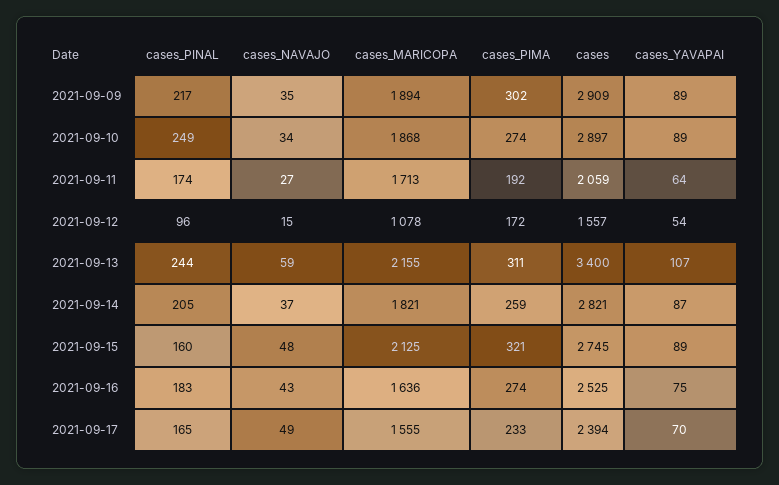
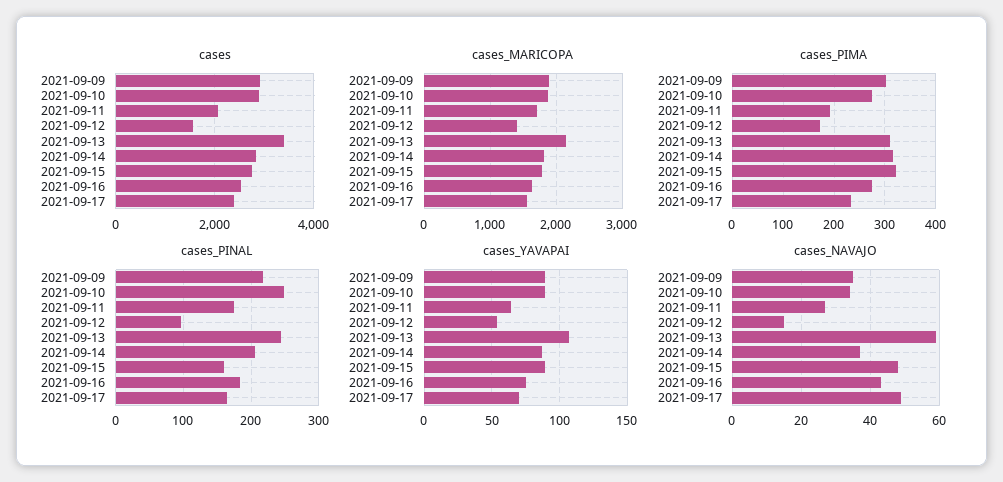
cases_MARICOPA, 2021-09-12: 1078 -> 1400
cases_PIMA, 2021-09-14: 259 -> 320
cases_MARICOPA, 2021-09-15: 2125 -> 1800

